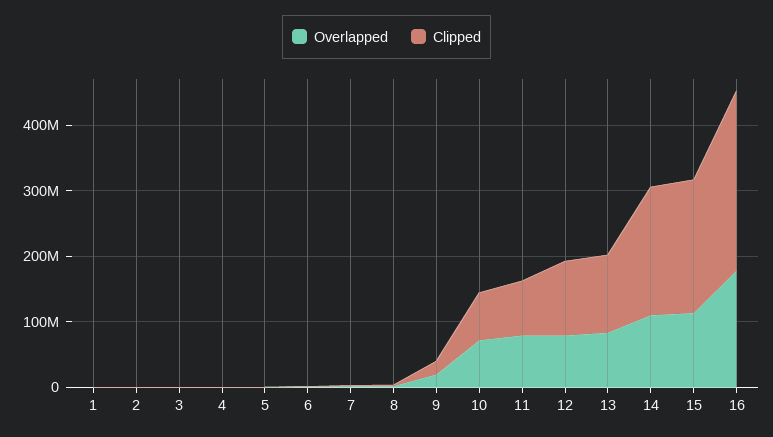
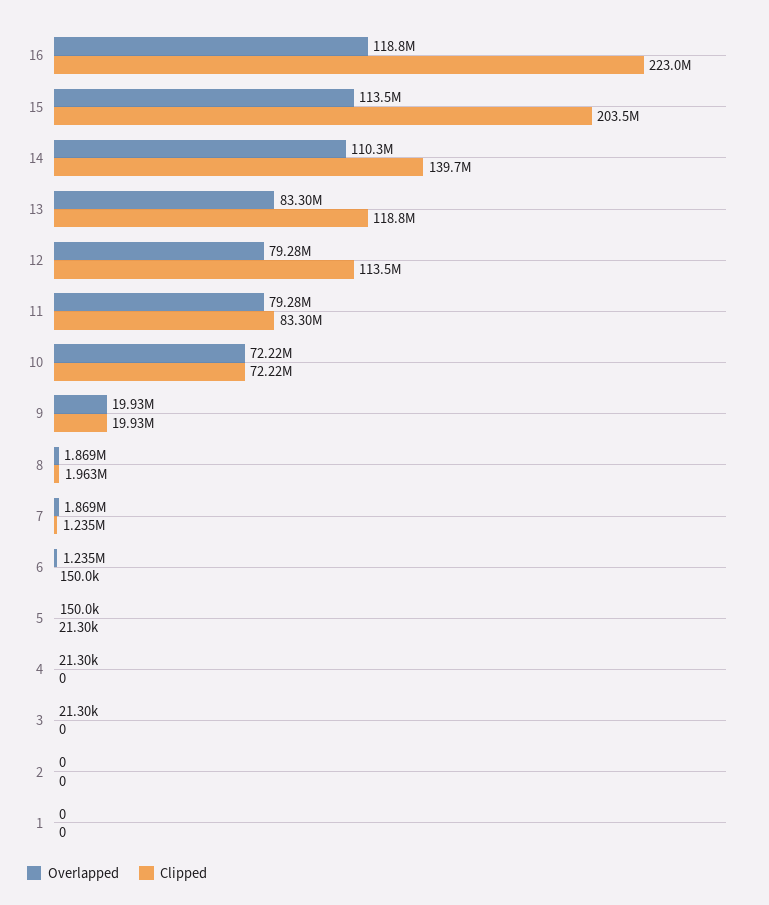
Clipped, 14: 200000000 -> 139700000
Overlapped, 16: 180000000 -> 118800000
Clipped, 16: 280000000 -> 223000000

